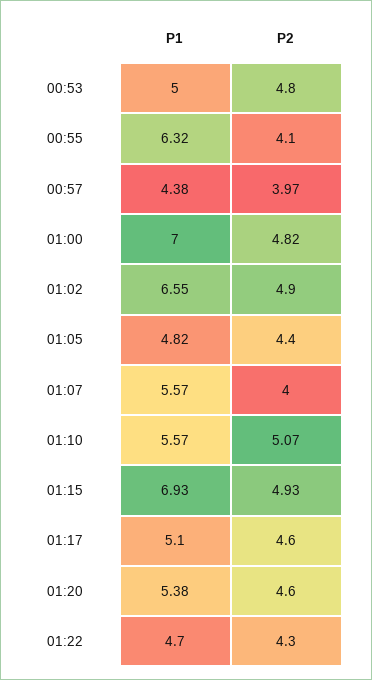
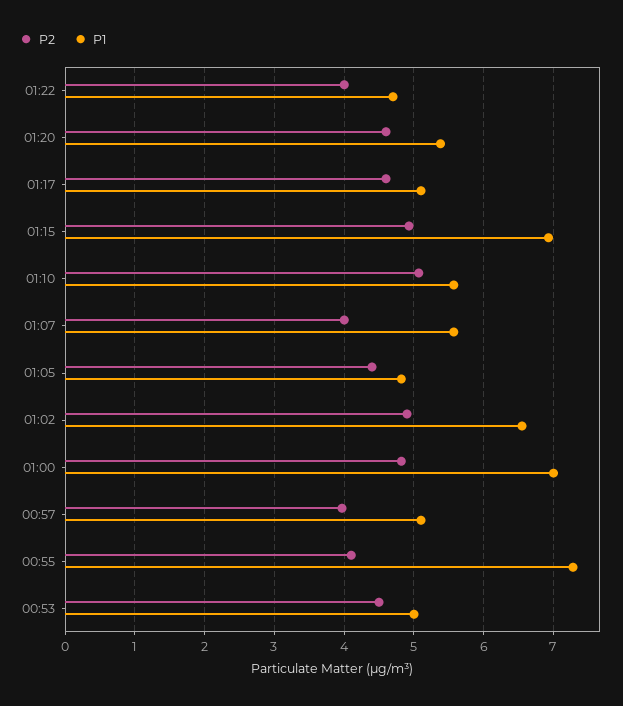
P2, 00:53: 4.8 -> 4.5
P1, 00:55: 6.32 -> 7.3
P1, 00:57: 4.38 -> 5.1
P2, 01:22: 4.3 -> 4

